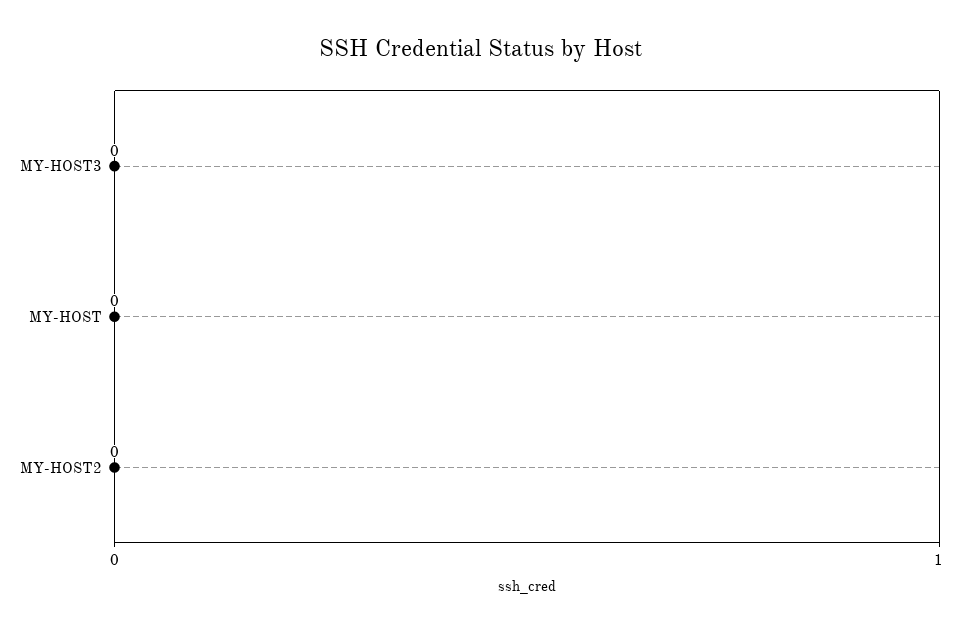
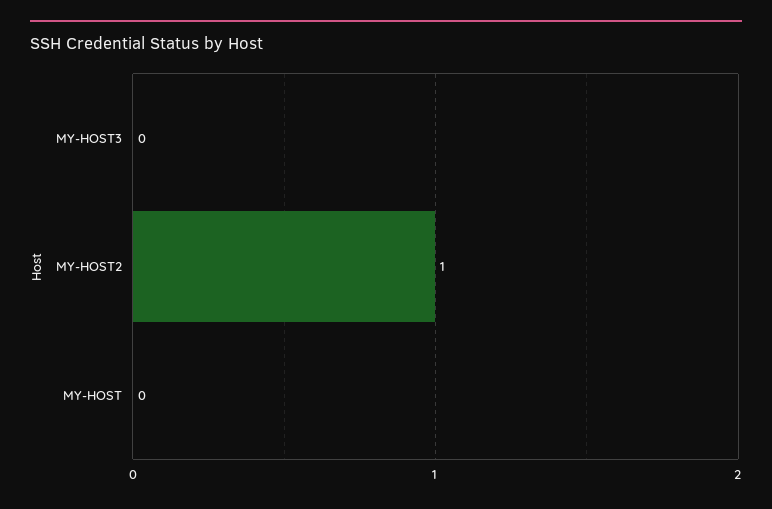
MY-HOST2: 0 -> 1

